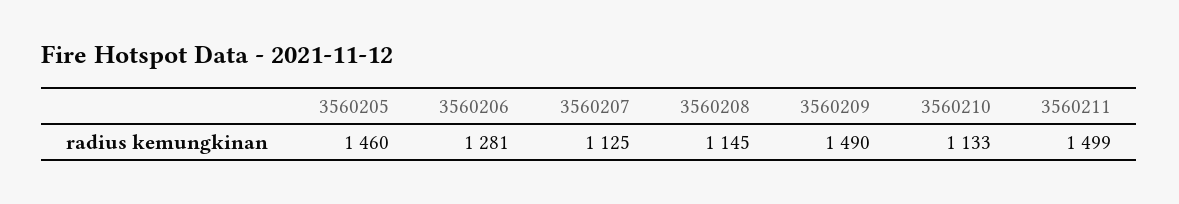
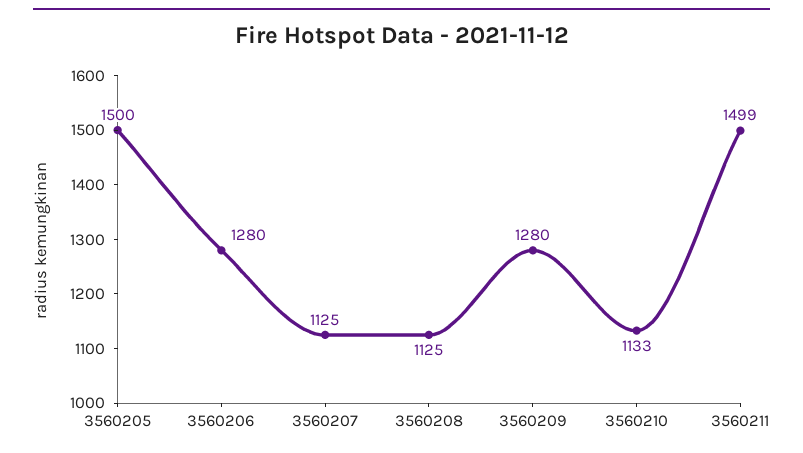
3560205: 1460 -> 1500
3560206: 1281 -> 1280
3560208: 1145 -> 1125
3560209: 1490 -> 1280

